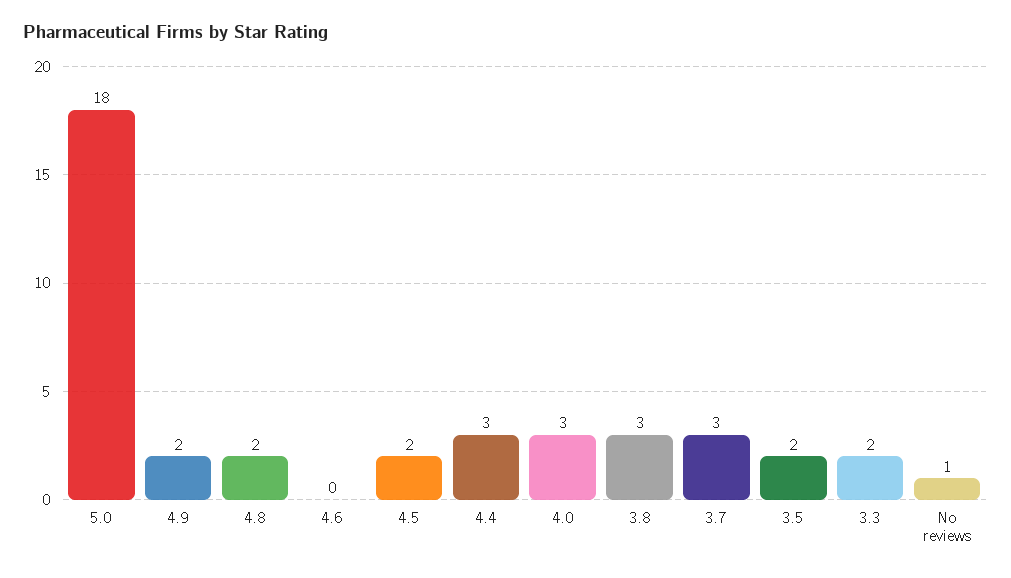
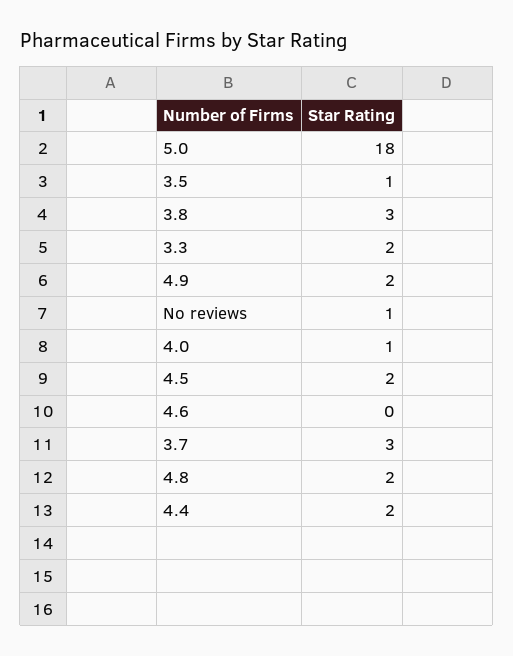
4.4: 3 -> 2
4.0: 3 -> 1
3.5: 2 -> 1

